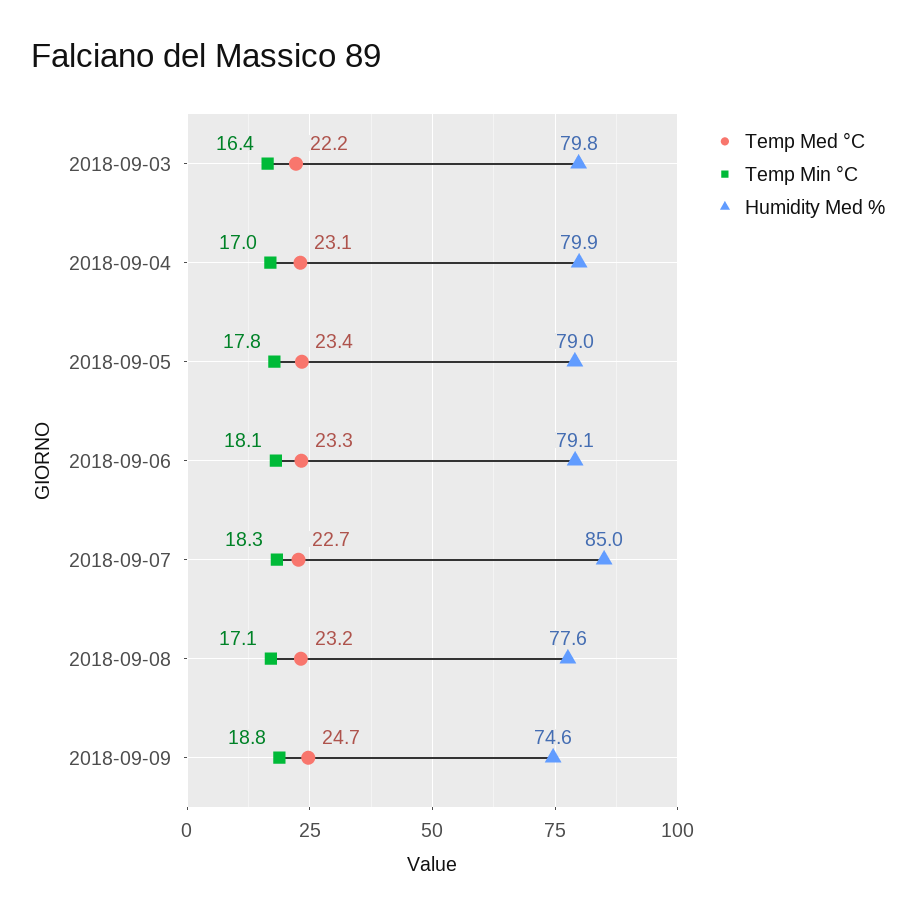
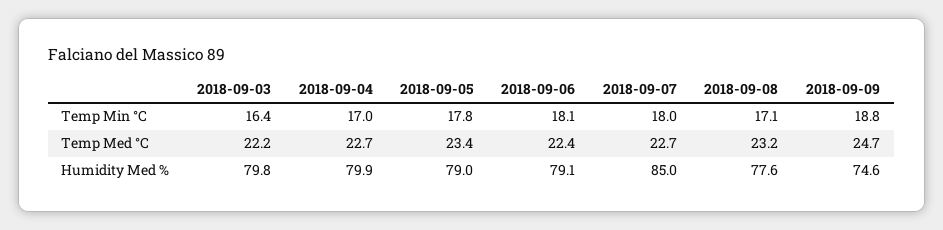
Temp Med °C, 2018-09-04: 23.1 -> 22.7
Temp Med °C, 2018-09-06: 23.3 -> 22.4
Temp Min °C, 2018-09-07: 18.3 -> 18

